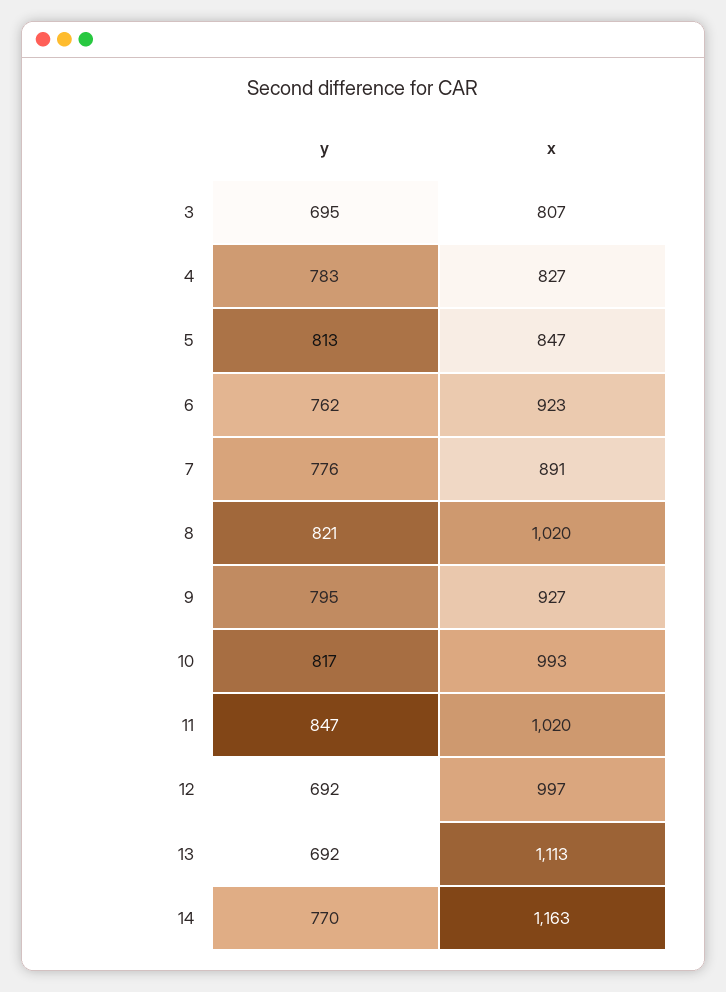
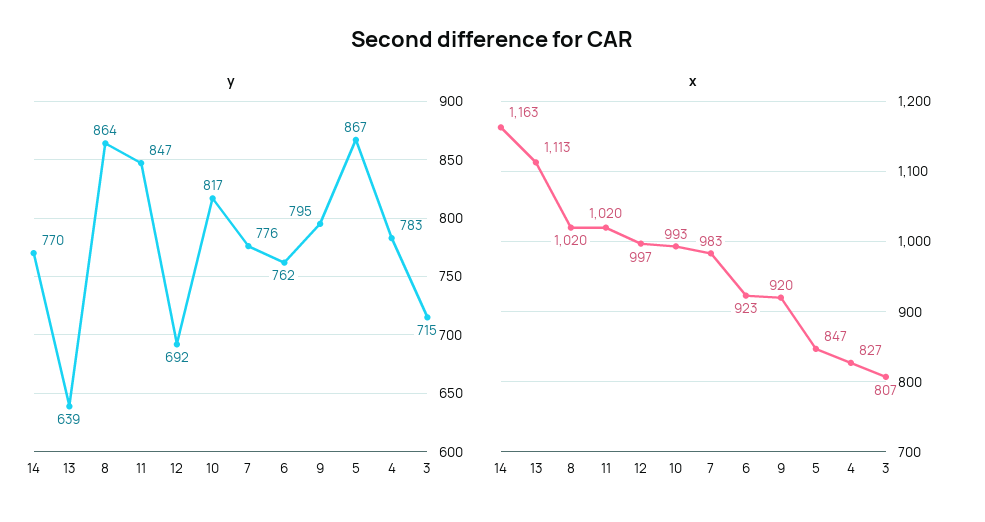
y, 3: 695 -> 715
y, 5: 813 -> 867
x, 7: 891 -> 983
y, 8: 821 -> 864
x, 9: 927 -> 920
y, 13: 692 -> 639

